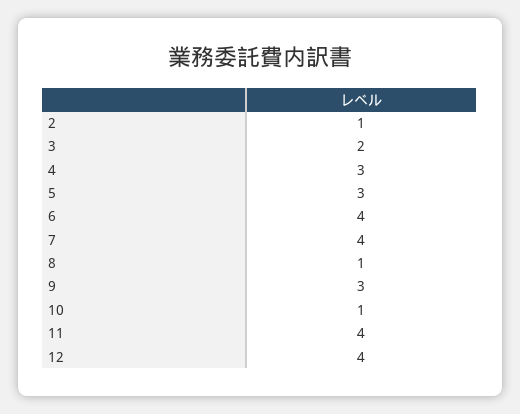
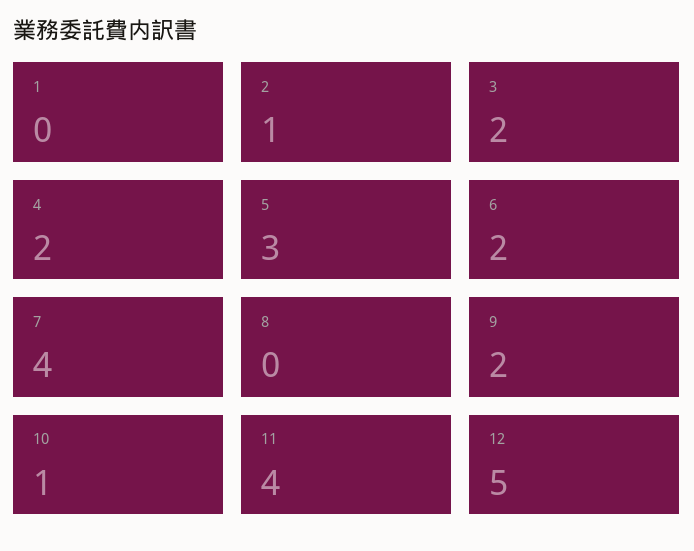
4: 3 -> 2
6: 4 -> 2
8: 1 -> 0
9: 3 -> 2
12: 4 -> 5
1: none -> 0

